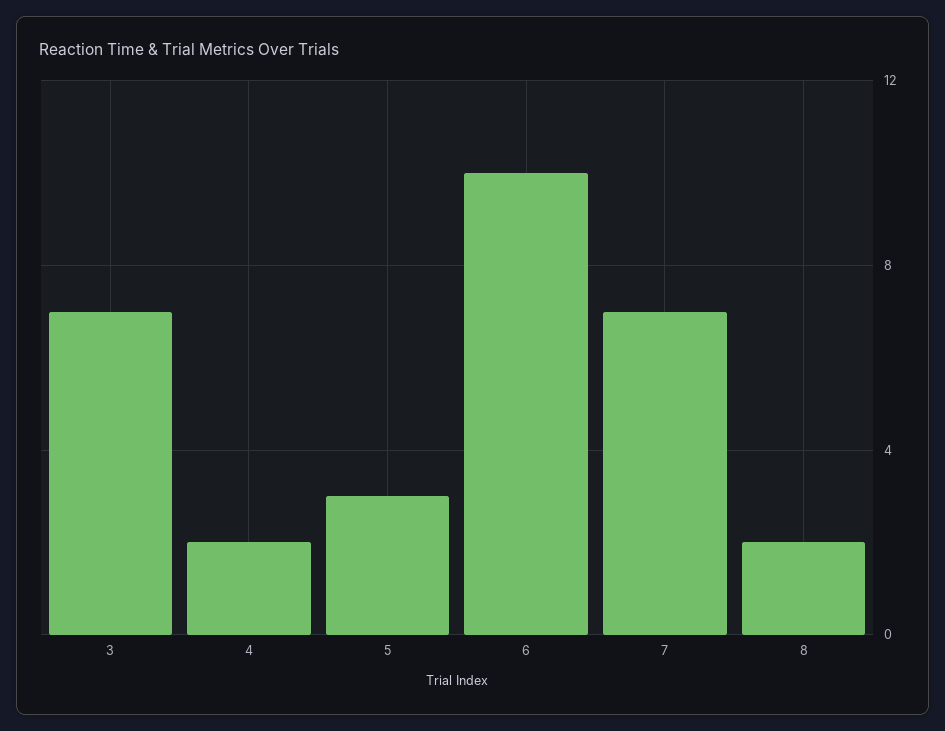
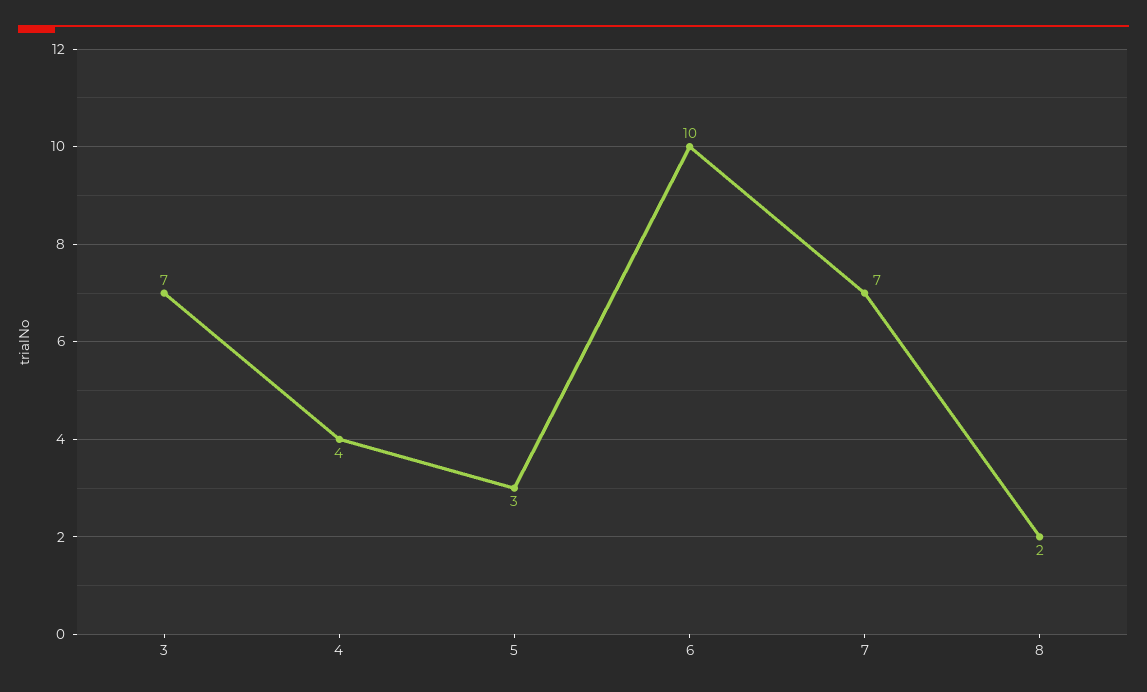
4: 2 -> 4

